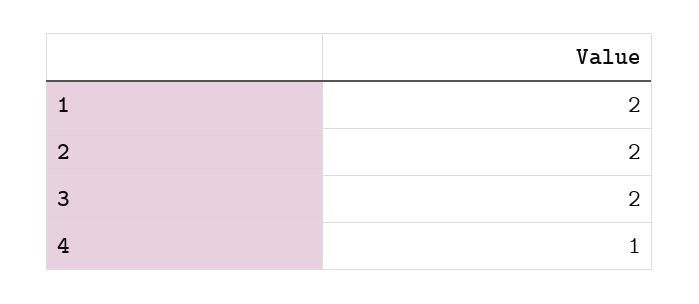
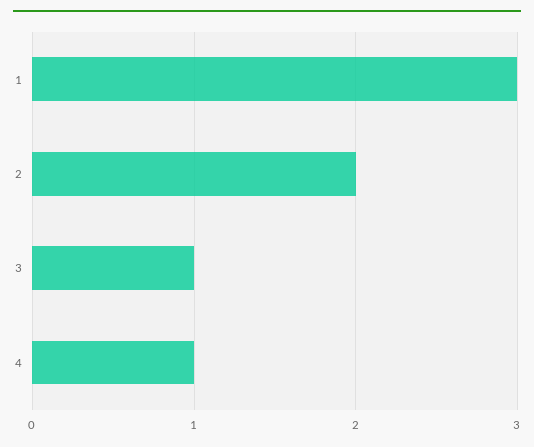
1: 2 -> 3
3: 2 -> 1

